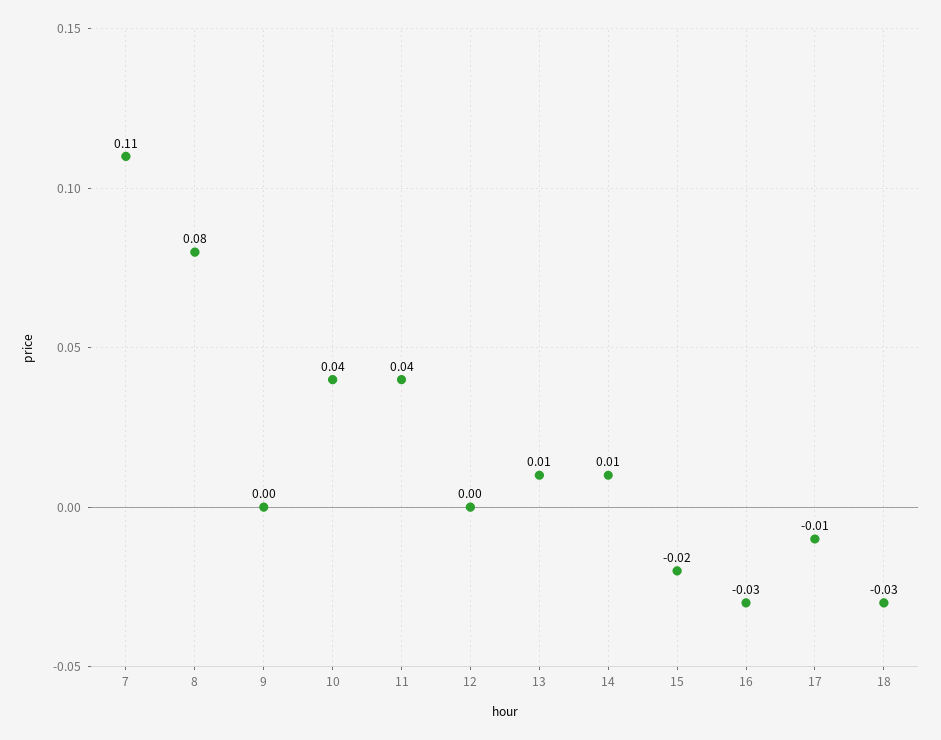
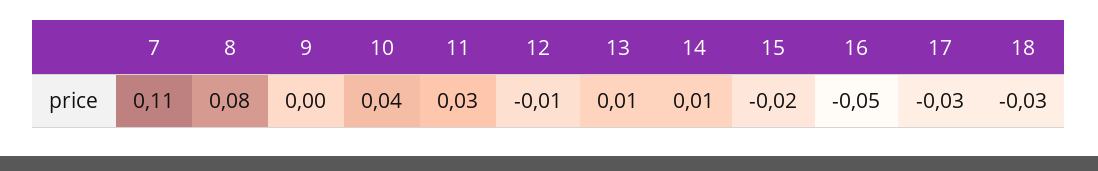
11: 0.04 -> 0.03
12: 0 -> -0.01
16: -0.03 -> -0.05
17: -0.01 -> -0.03

